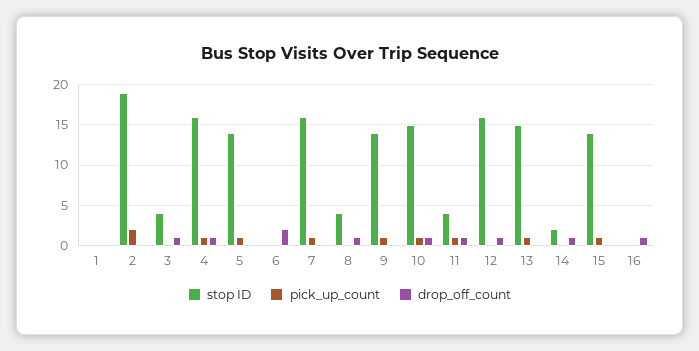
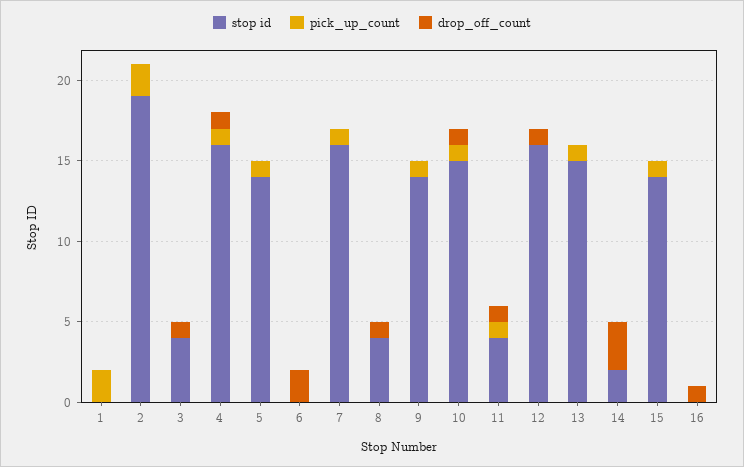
pick_up_count, 1: 0 -> 2
drop_off_count, 14: 1 -> 3

